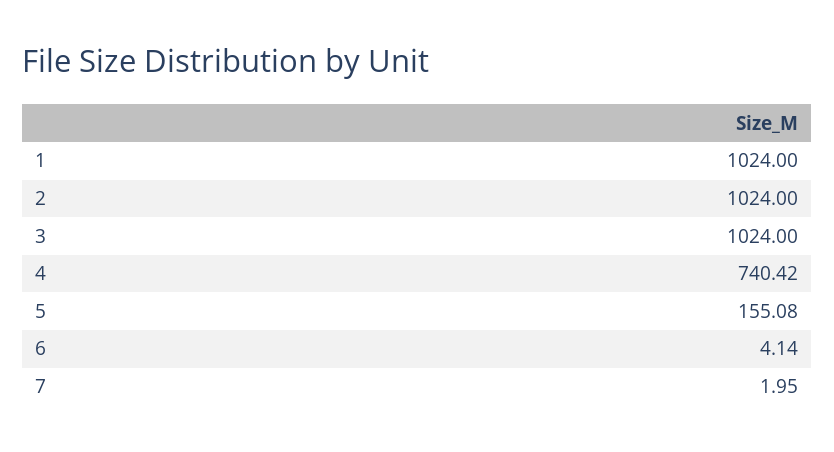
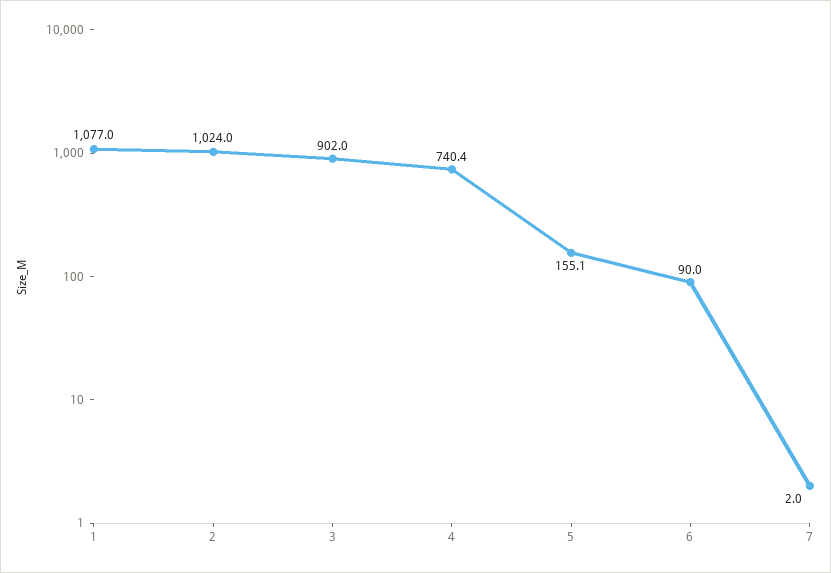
1: 1024 -> 1077
3: 1024 -> 902
6: 4.14 -> 90

